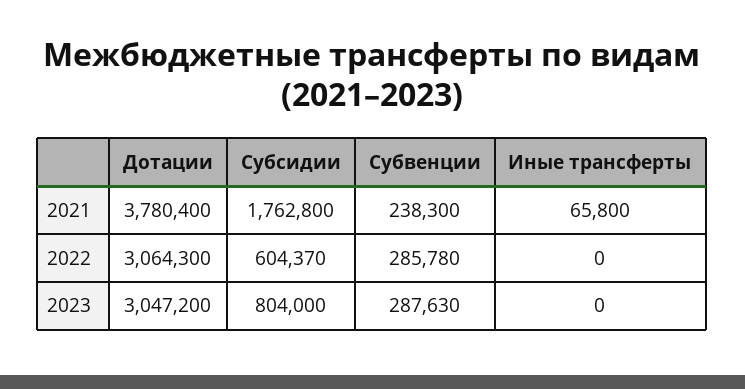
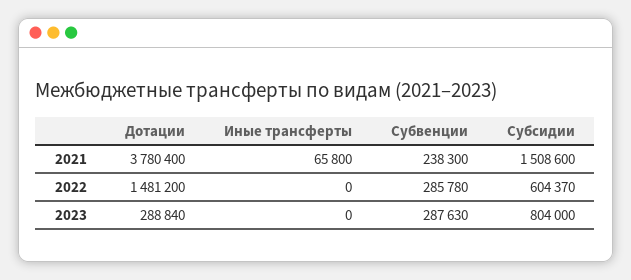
Субсидии, 2021: 1762800 -> 1508600
Дотации, 2022: 3064300 -> 1481200
Дотации, 2023: 3047200 -> 288840

